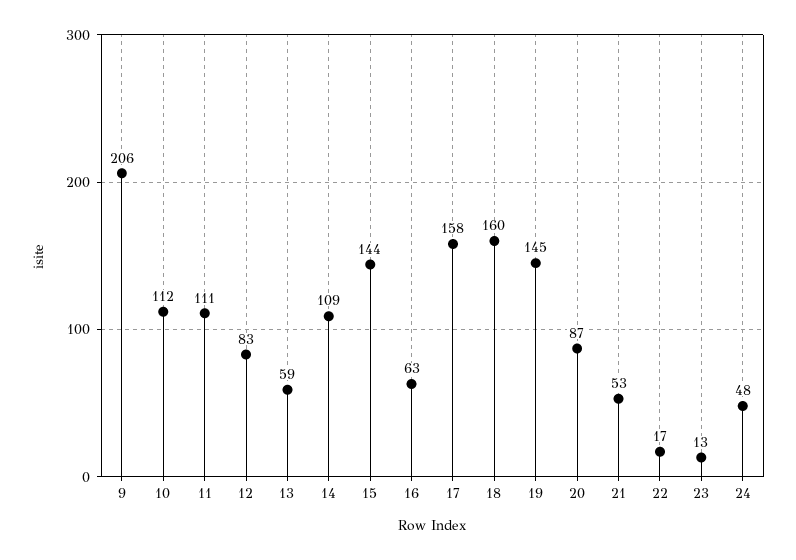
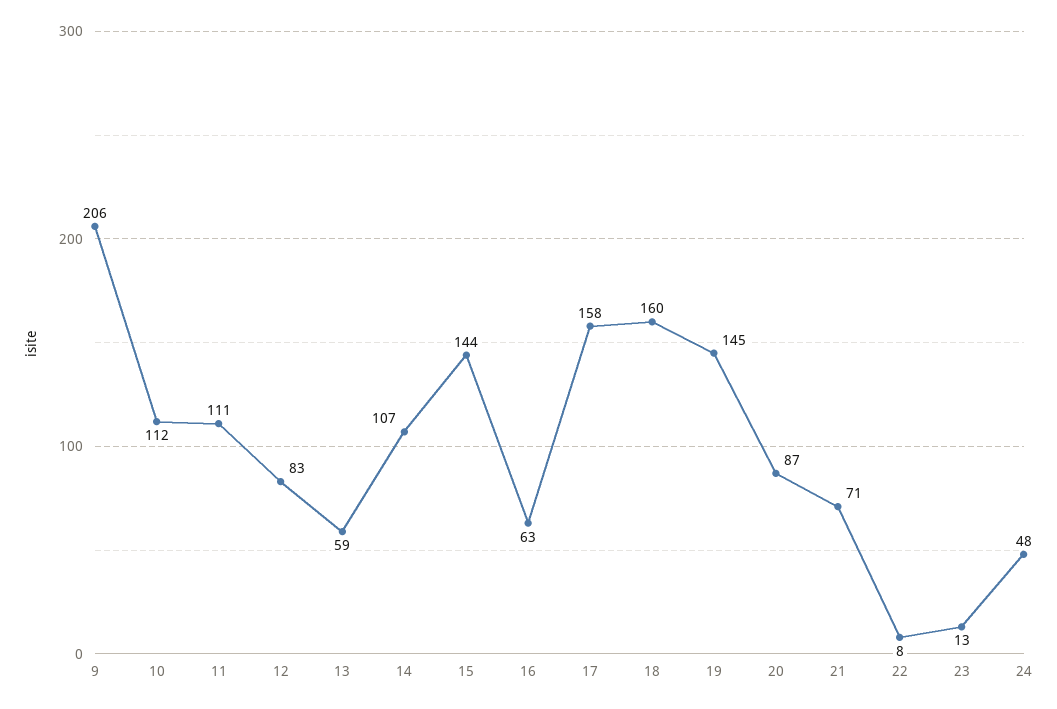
14: 109 -> 107
21: 53 -> 71
22: 17 -> 8

